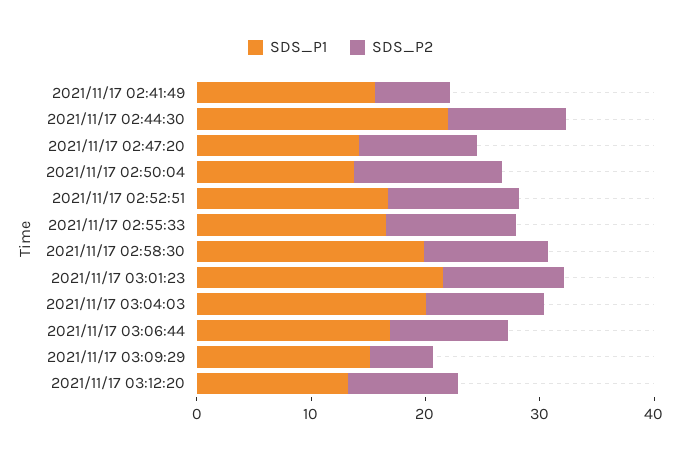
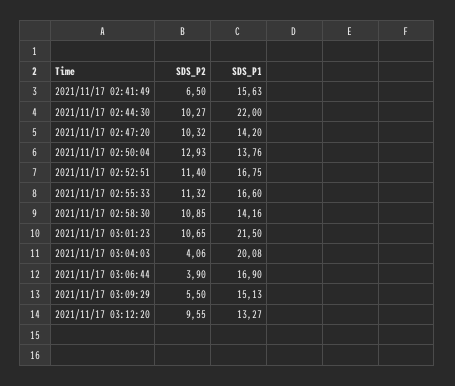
SDS_P1, 2021/11/17 02:58:30: 20 -> 14.16
SDS_P2, 2021/11/17 03:04:03: 10 -> 4.06
SDS_P2, 2021/11/17 03:06:44: 10 -> 3.9

